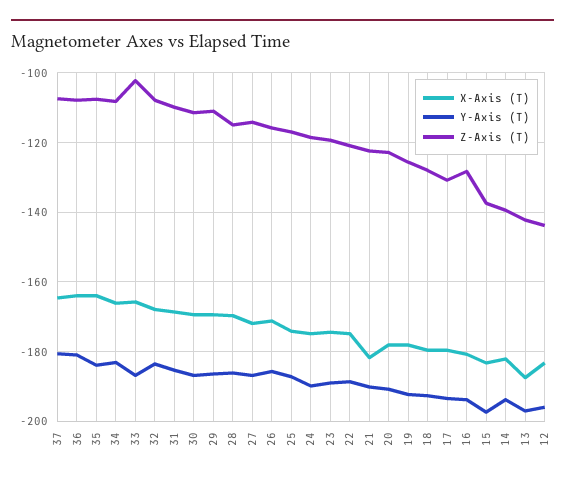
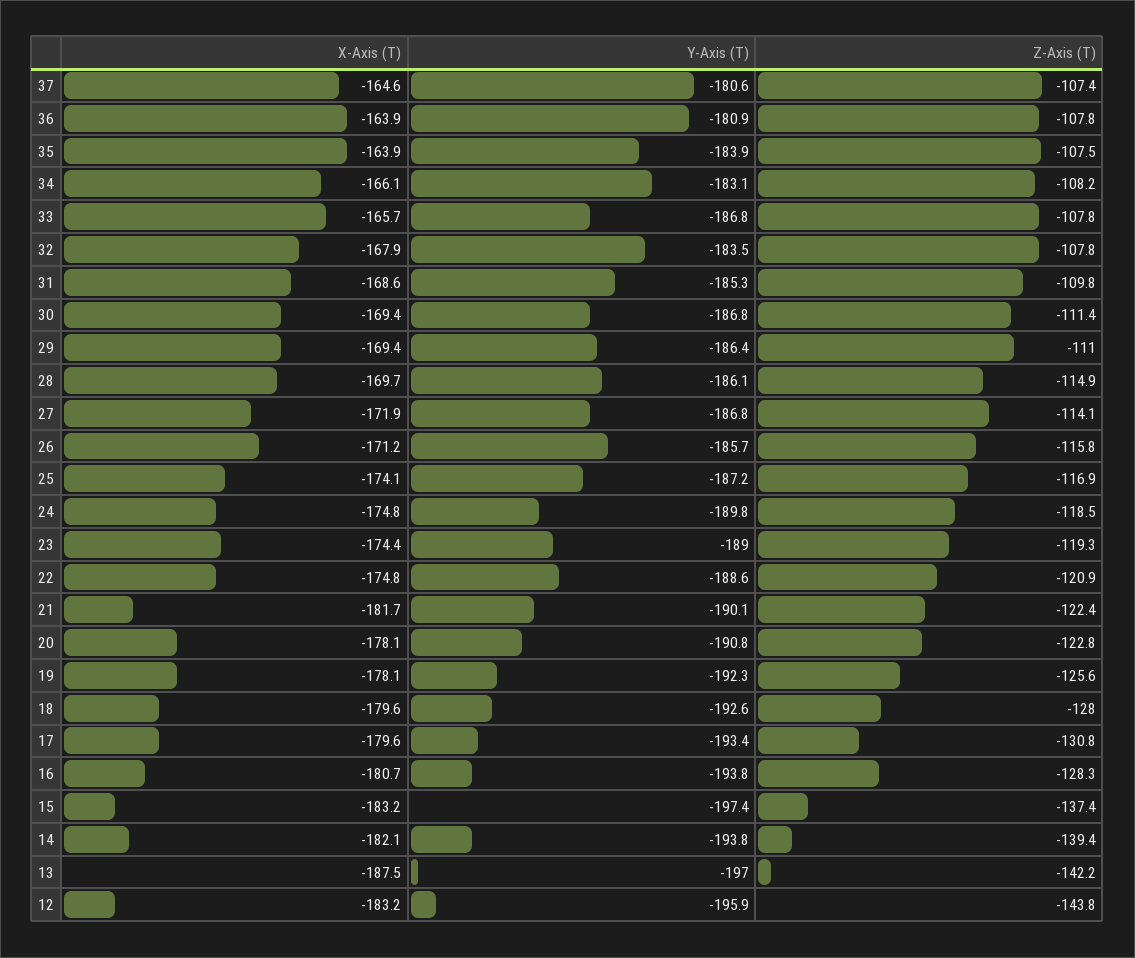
Z-Axis (T), 33: -102 -> -107.8

